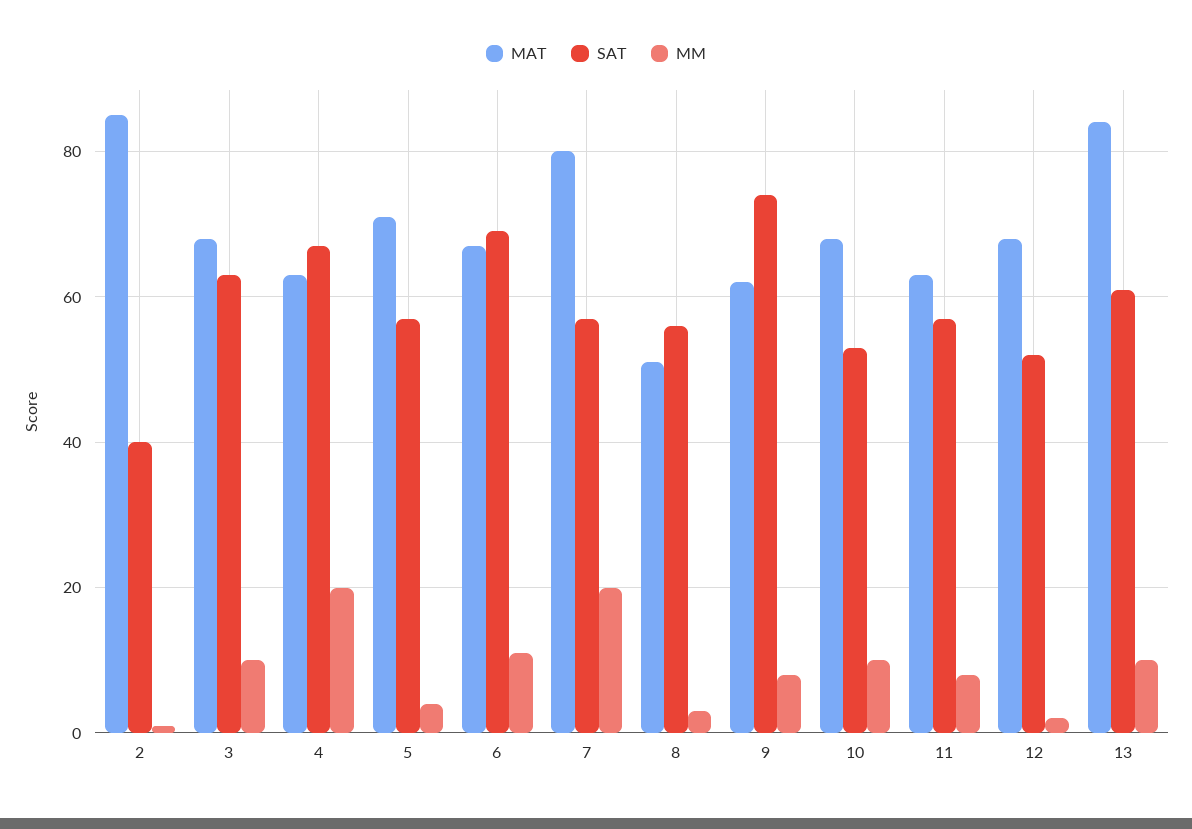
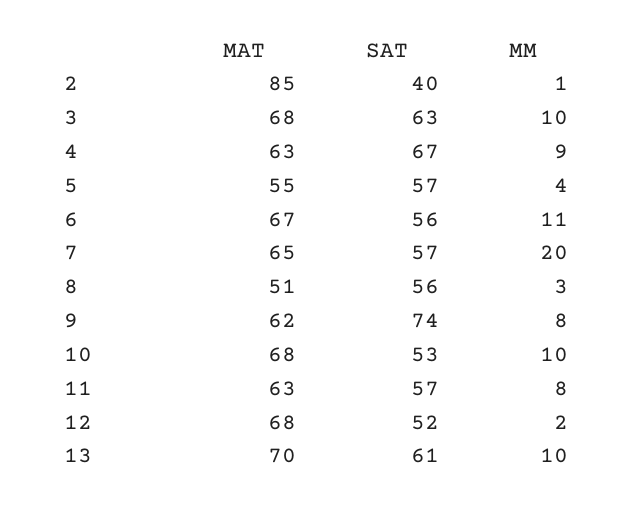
MM, 4: 20 -> 9
MAT, 5: 70 -> 55
SAT, 6: 70 -> 56
MAT, 7: 80 -> 65
MAT, 13: 85 -> 70

